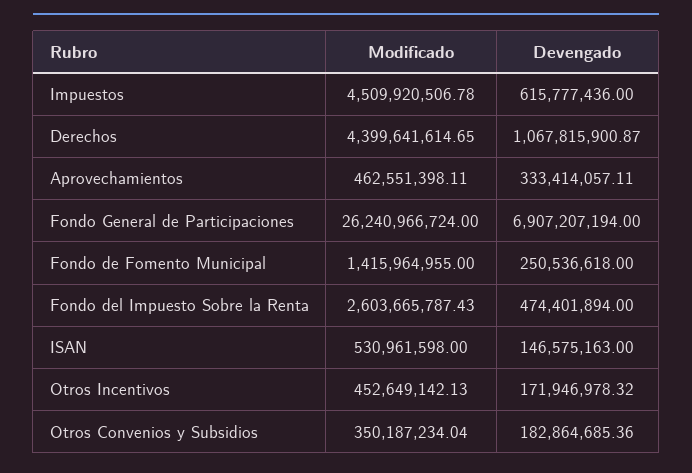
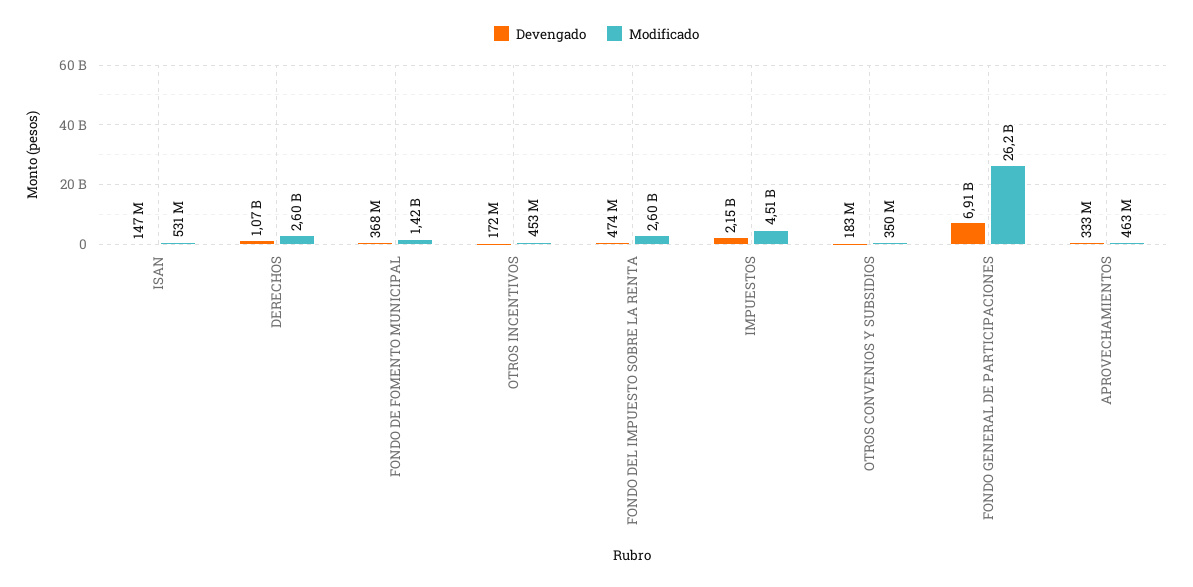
Devengado, Impuestos: 615777436 -> 2150000000
Modificado, Derechos: 4399641614.65 -> 2600000000
Devengado, Fondo de Fomento Municipal: 250536618 -> 368000000

